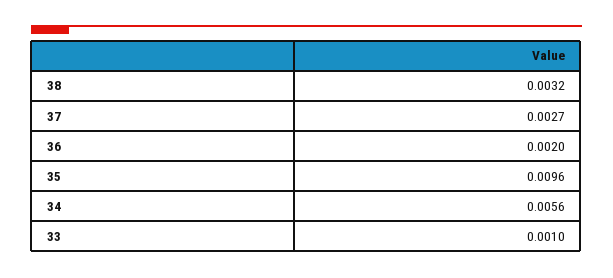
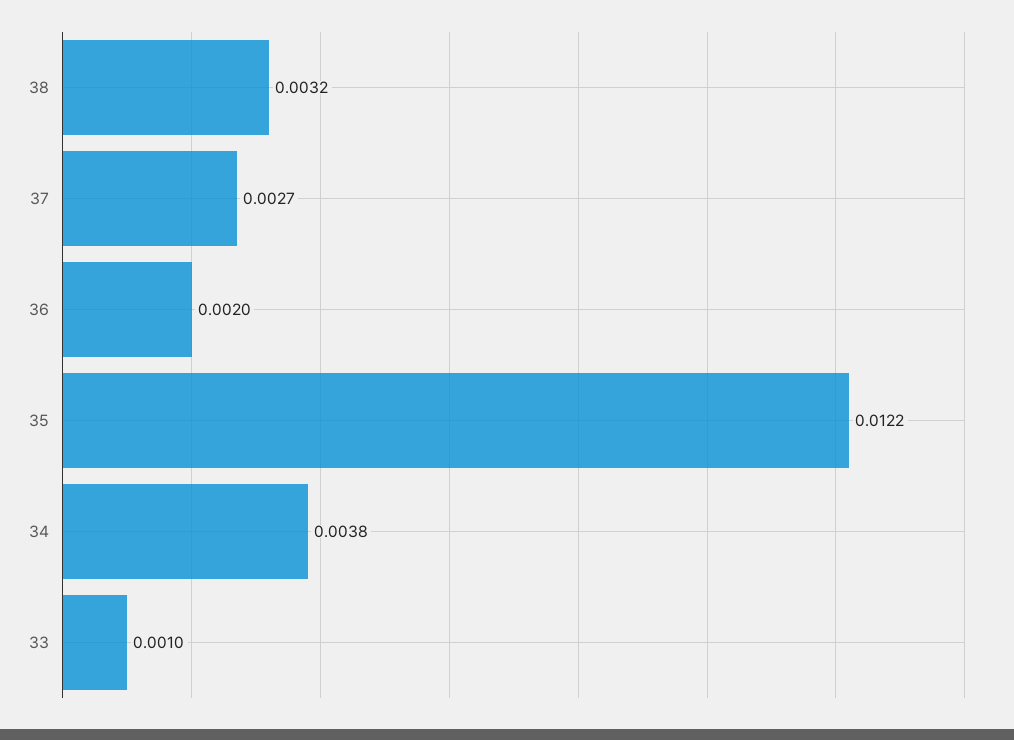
35: 0.0096 -> 0.0122
34: 0.0056 -> 0.0038

